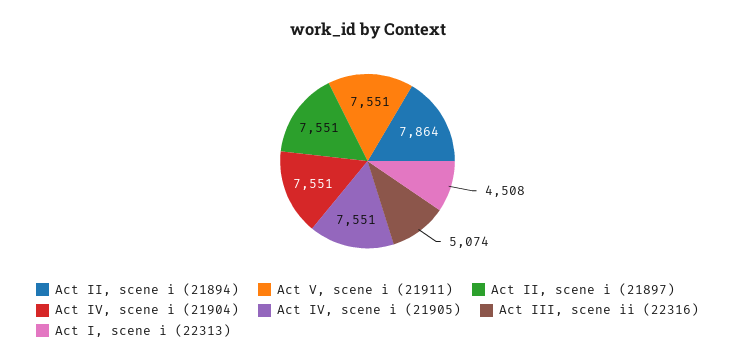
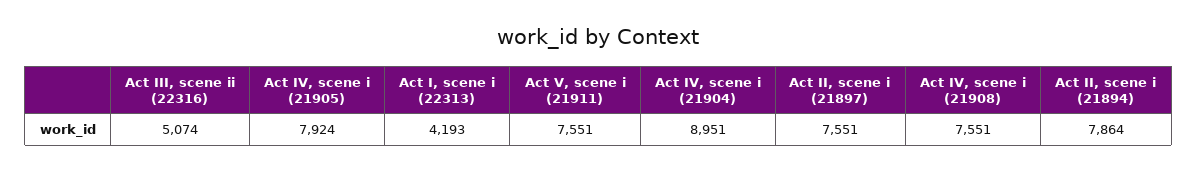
Act IV, scene i (21904): 7551 -> 8951
Act IV, scene i (21905): 7551 -> 7924
Act I, scene i (22313): 4508 -> 4193
Act IV, scene i (21908): none -> 7551

